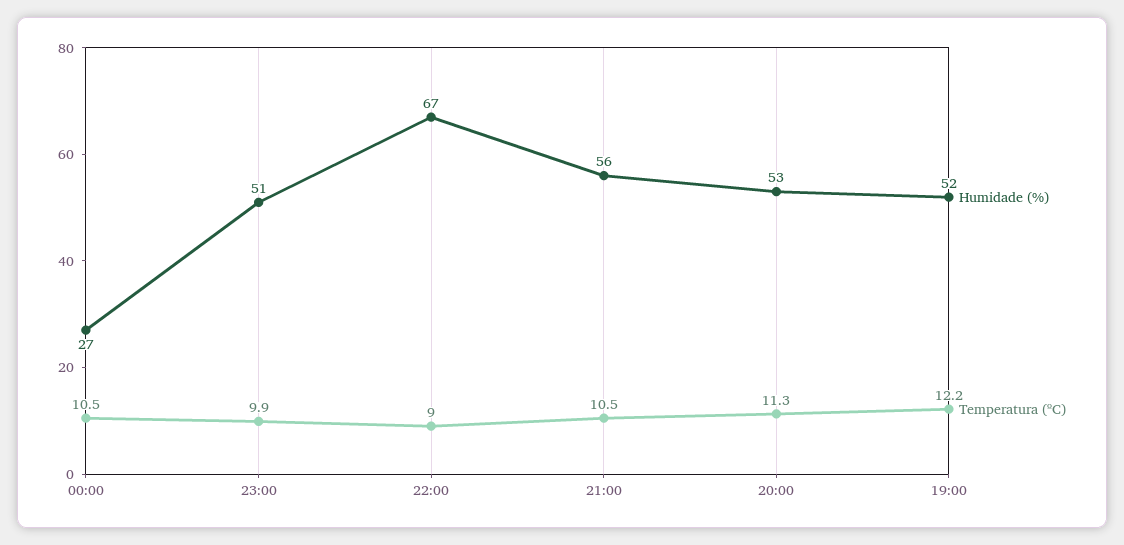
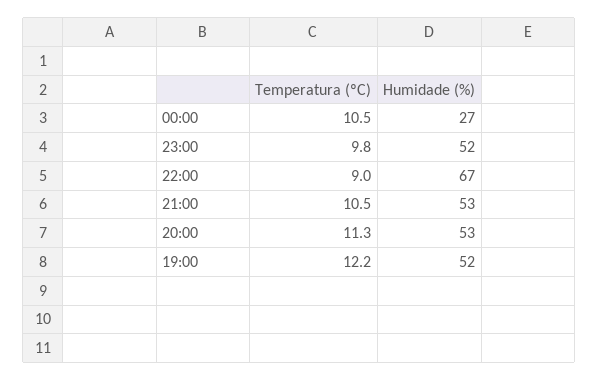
Humidade (%), 23:00: 51 -> 52
Temperatura (ºC), 23:00: 9.9 -> 9.8
Humidade (%), 21:00: 56 -> 53

